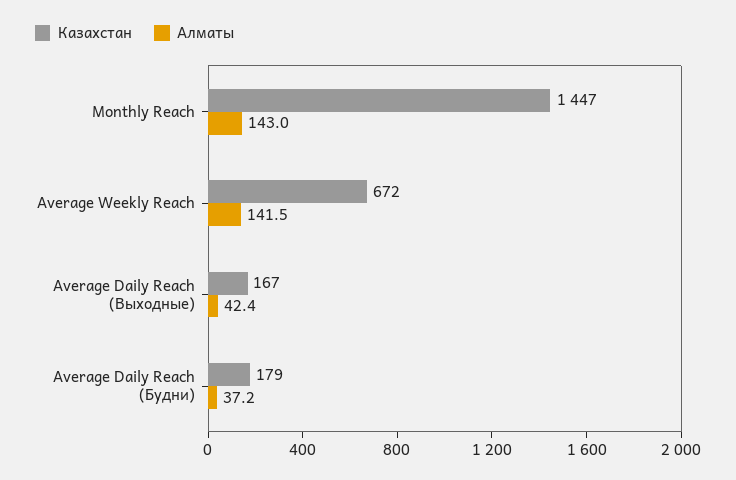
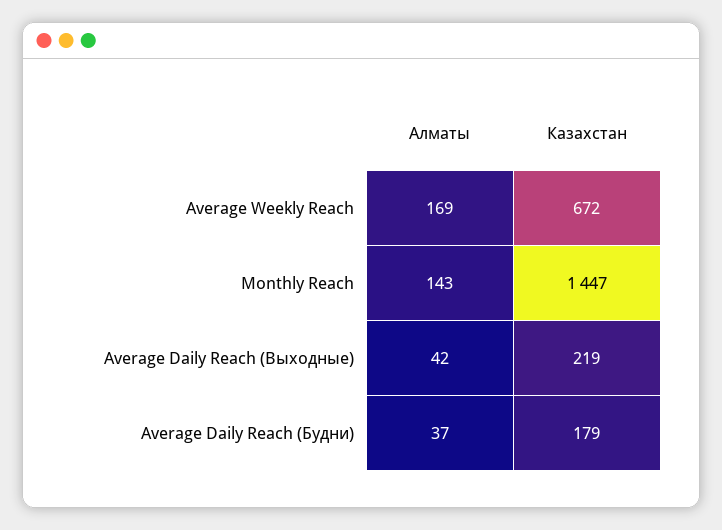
Алматы, Average Weekly Reach: 141.5 -> 169
Казахстан, Average Daily Reach (Выходные): 167 -> 219

